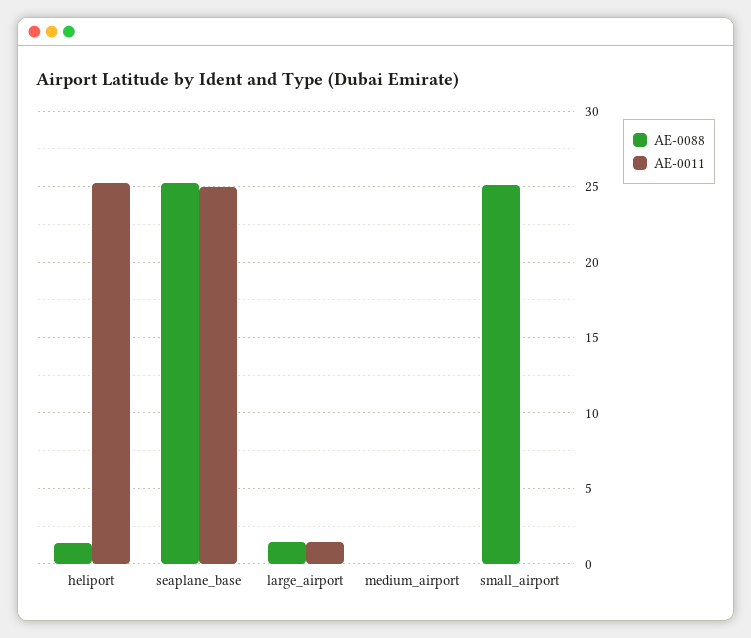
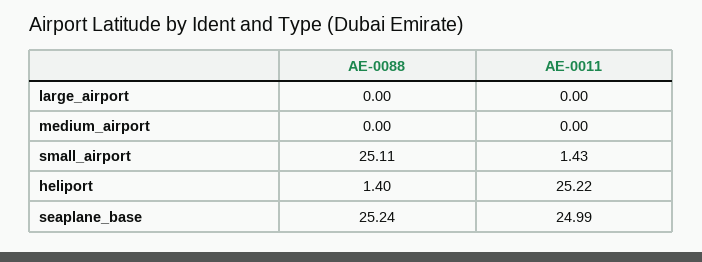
AE-0088, large_airport: 1.5 -> 0
AE-0011, large_airport: 1.5 -> 0
AE-0011, small_airport: 0 -> 1.43

